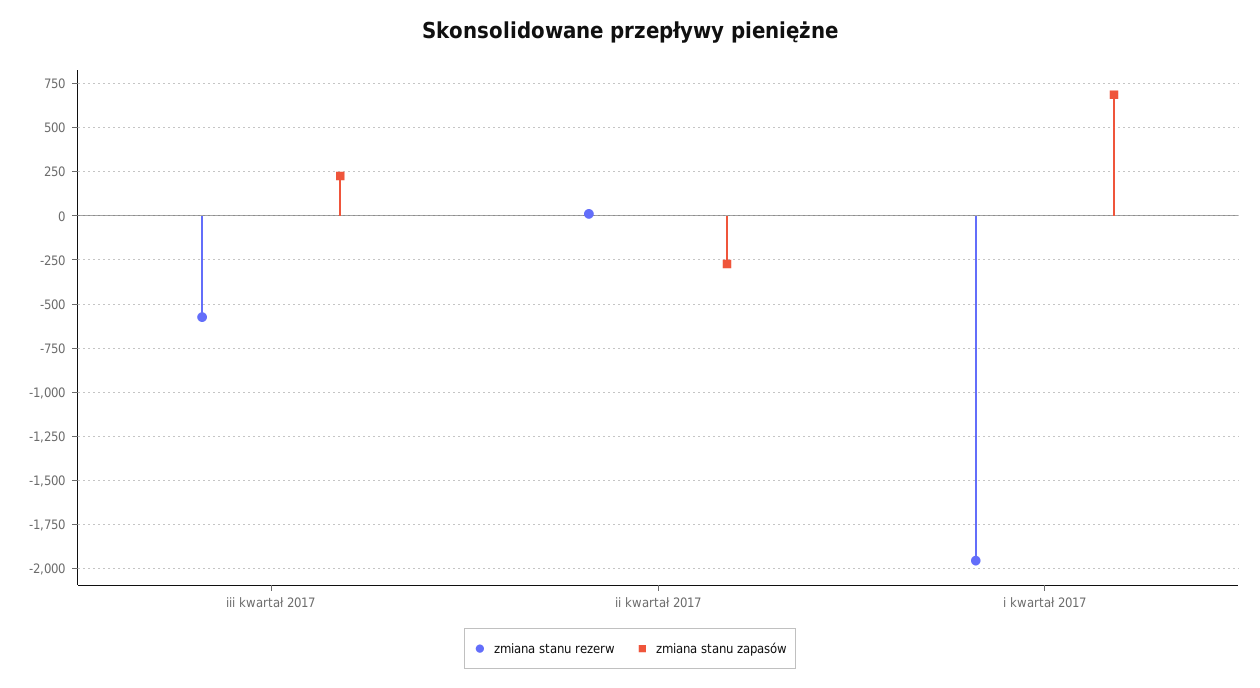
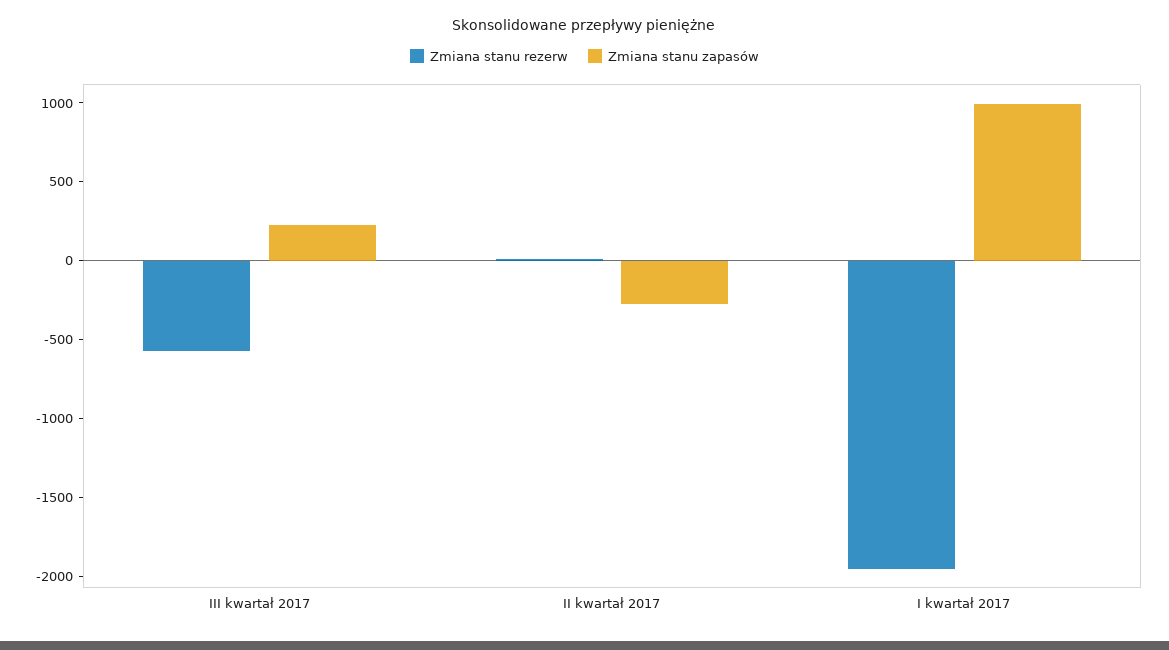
zmiana stanu zapasów, i kwartał 2017: 700 -> 1000

